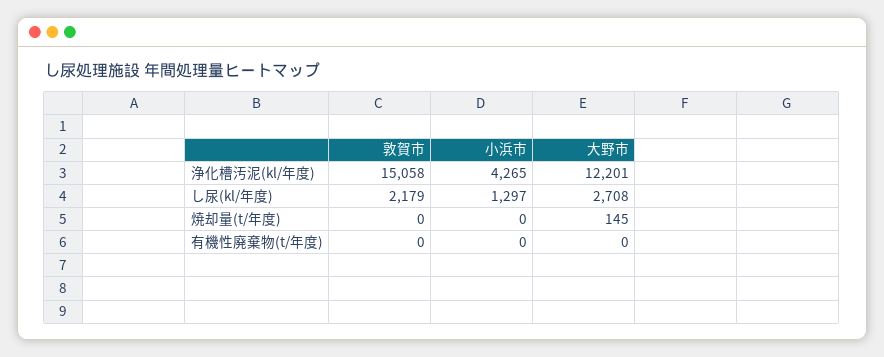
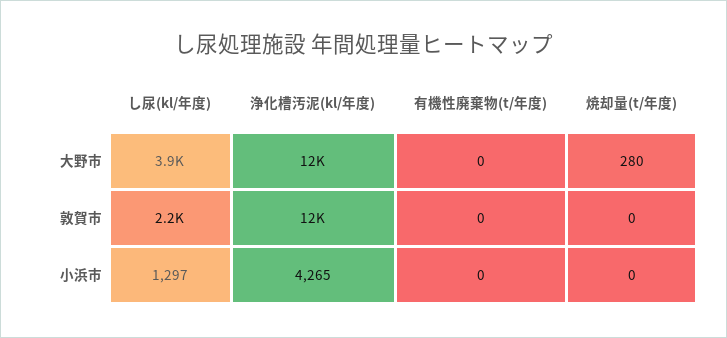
敦賀市, 浄化槽汚泥(kl/年度): 15058 -> 12000
大野市, し尿(kl/年度): 2708 -> 3900
大野市, 焼却量(t/年度): 145 -> 280

